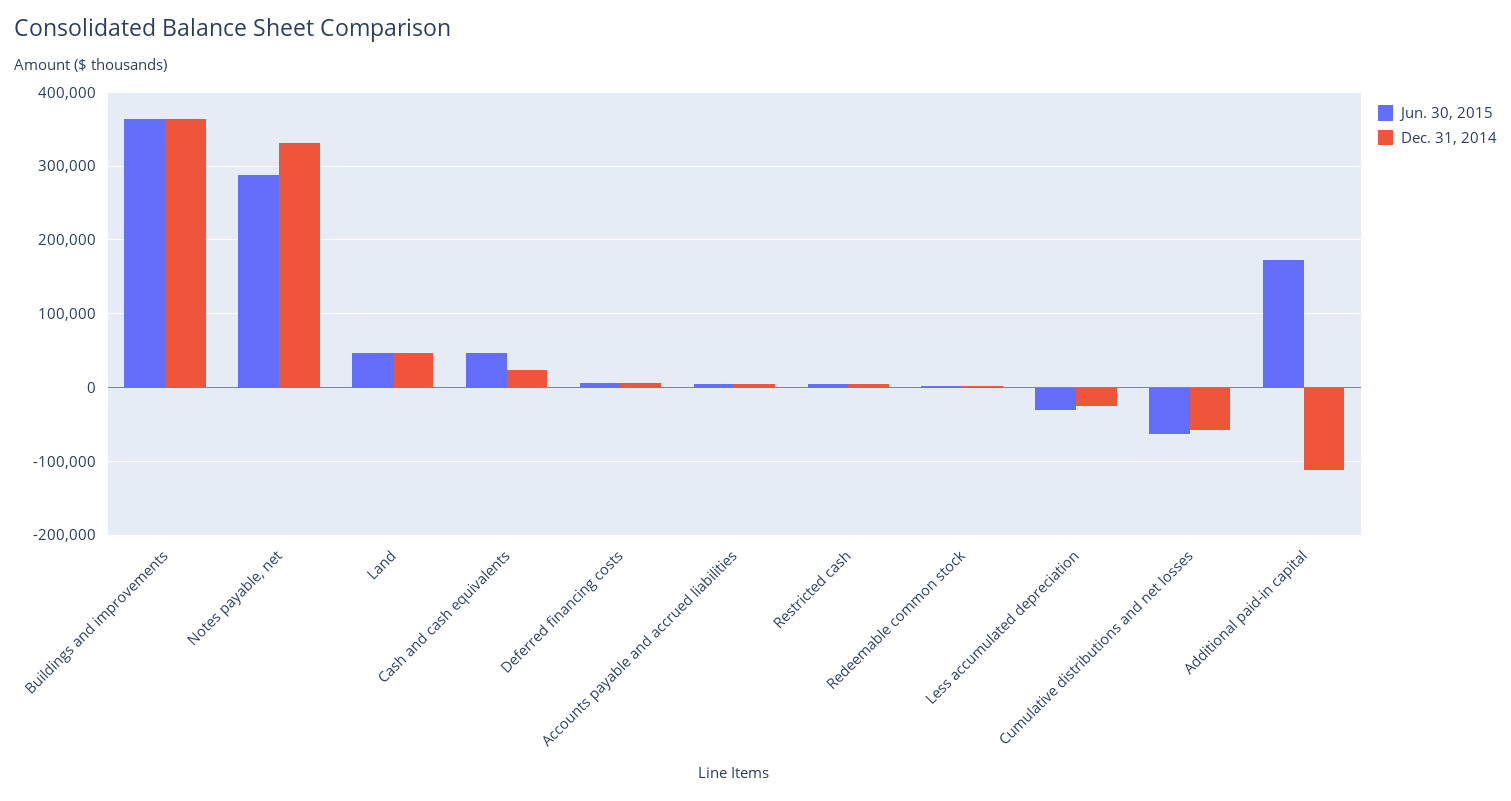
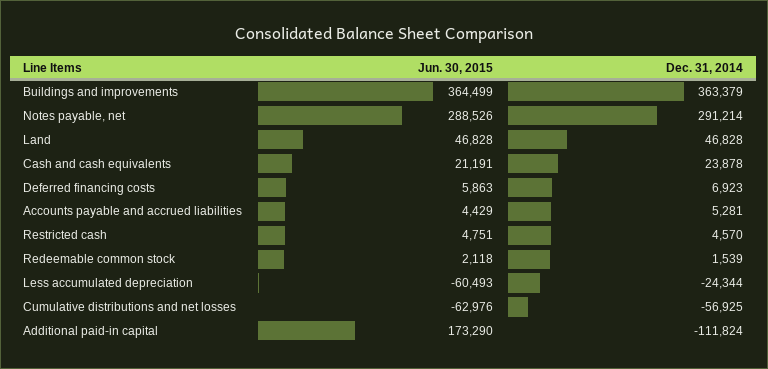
Dec. 31, 2014, Notes payable, net: 330000 -> 291214
Jun. 30, 2015, Cash and cash equivalents: 50000 -> 21191
Jun. 30, 2015, Less accumulated depreciation: -30000 -> -60493

